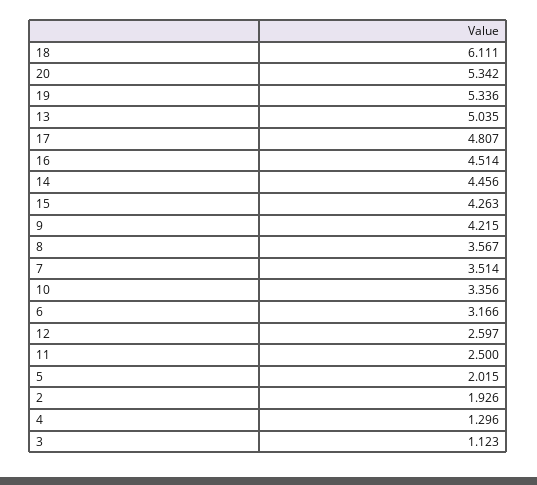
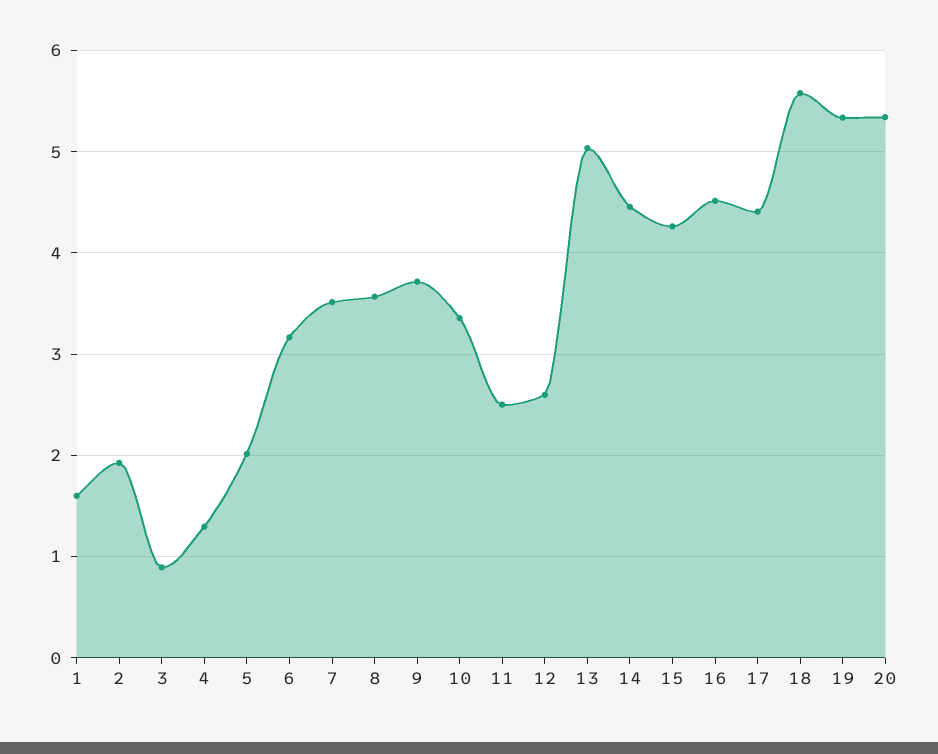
18: 6.111 -> 5.6
17: 4.807 -> 4.4
9: 4.215 -> 3.7
3: 1.123 -> 0.9
1: none -> 1.6

